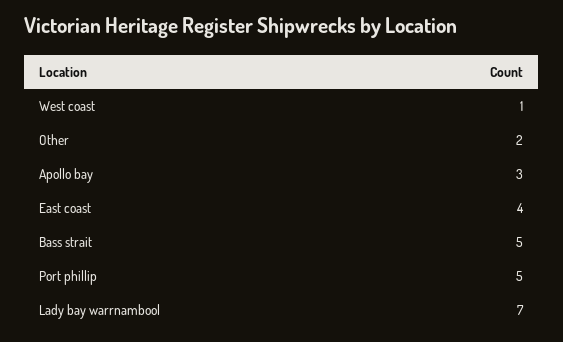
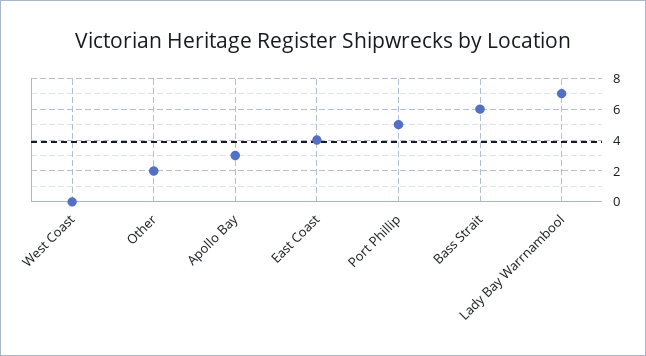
West coast: 1 -> 0
Bass strait: 5 -> 6

